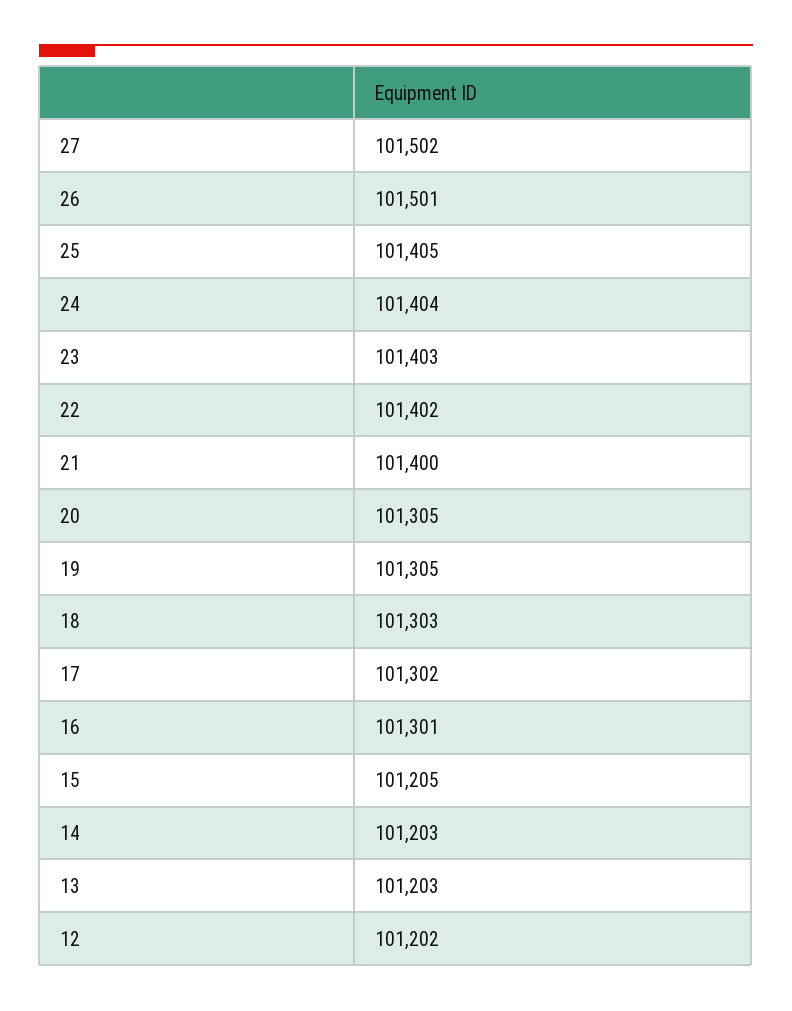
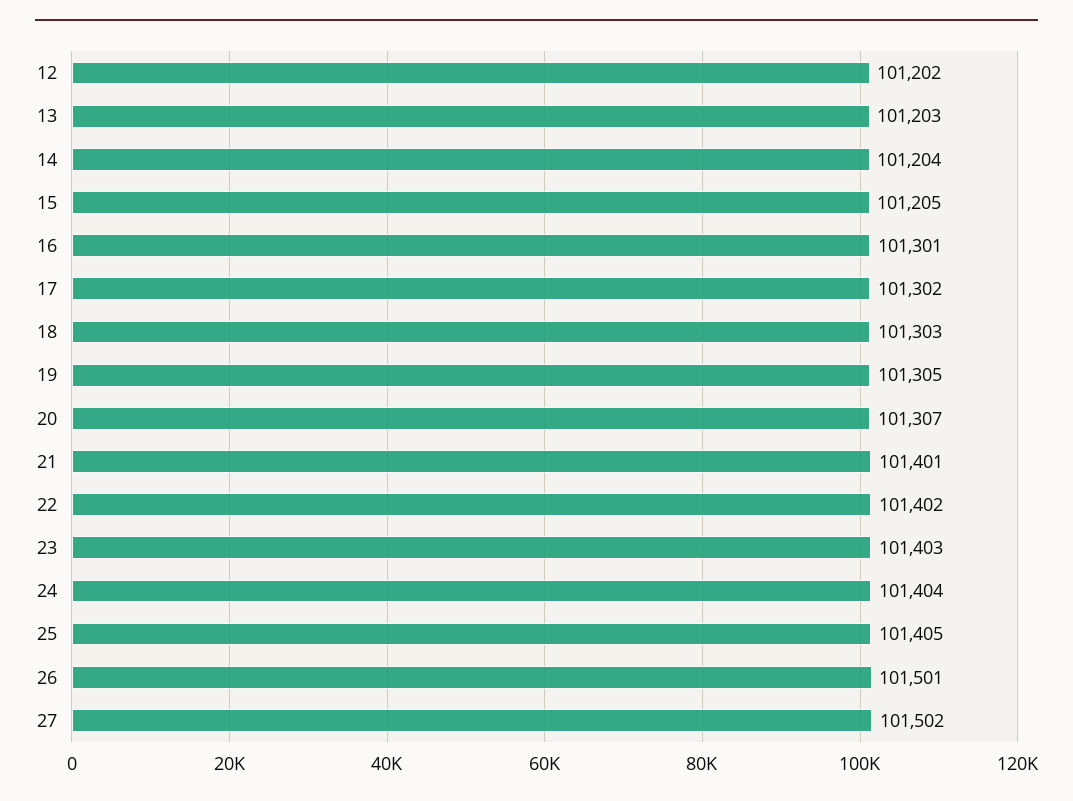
21: 101400 -> 101401
20: 101305 -> 101307
14: 101203 -> 101204

